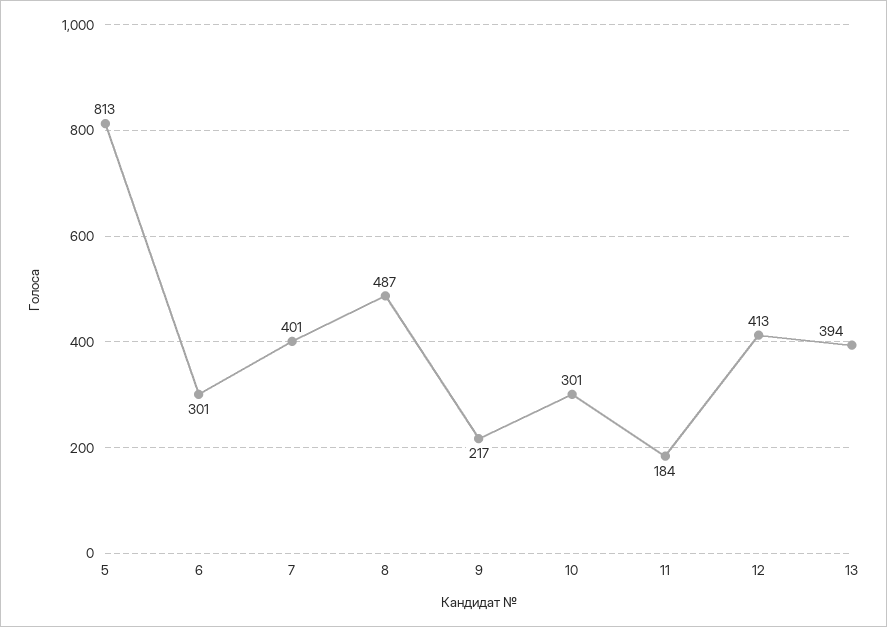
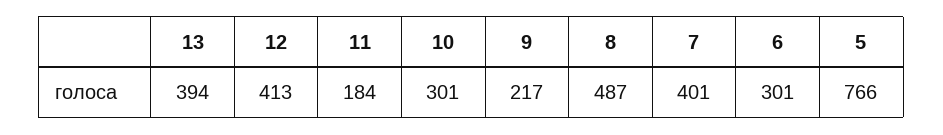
5: 813 -> 766

